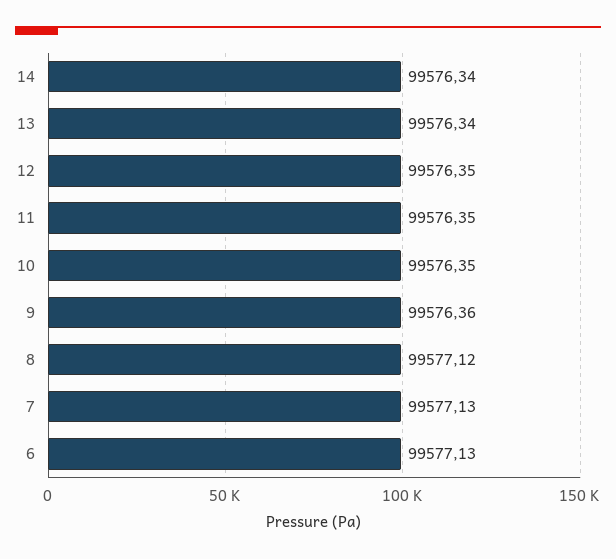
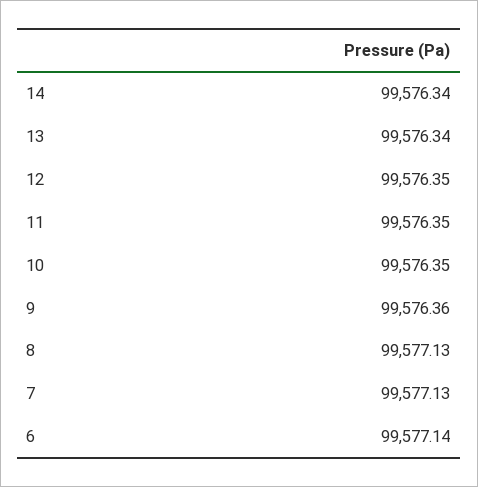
8: 99577.12 -> 99577.13
6: 99577.13 -> 99577.14

